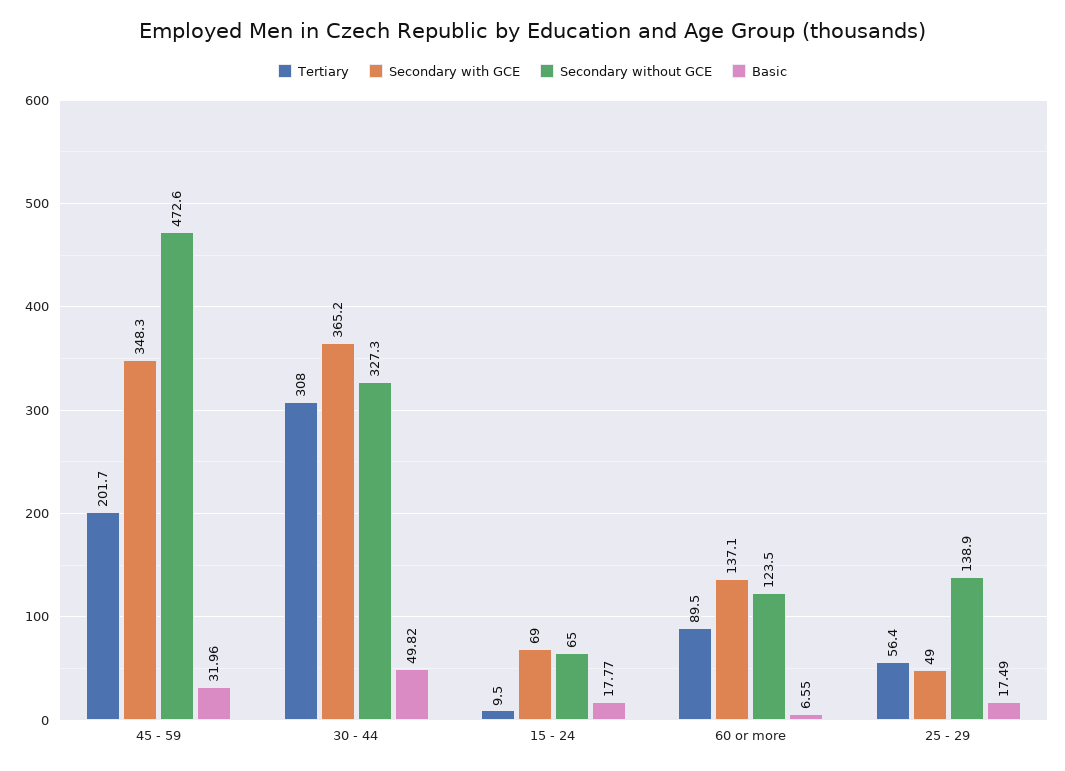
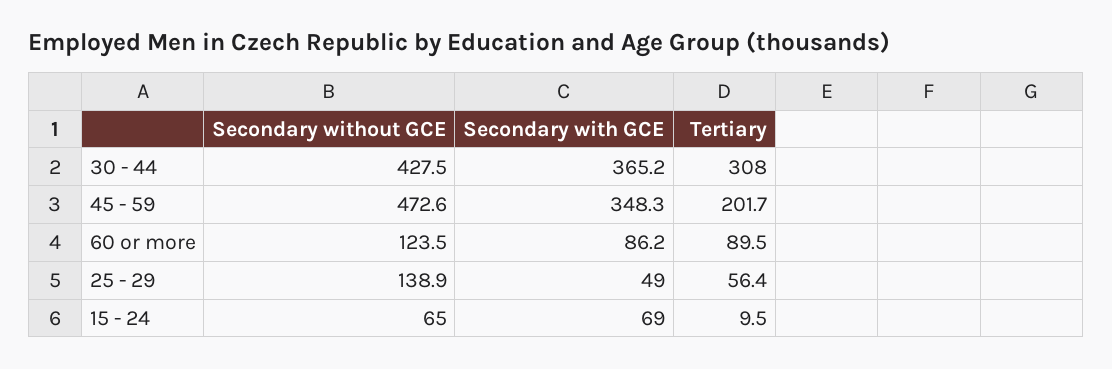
Basic, 45 - 59: 31.96 -> none
Secondary without GCE, 30 - 44: 327.3 -> 427.5
Basic, 30 - 44: 49.82 -> none
Basic, 15 - 24: 17.77 -> none
Secondary with GCE, 60 or more: 137.1 -> 86.2
Basic, 60 or more: 6.55 -> none
Basic, 25 - 29: 17.49 -> none

